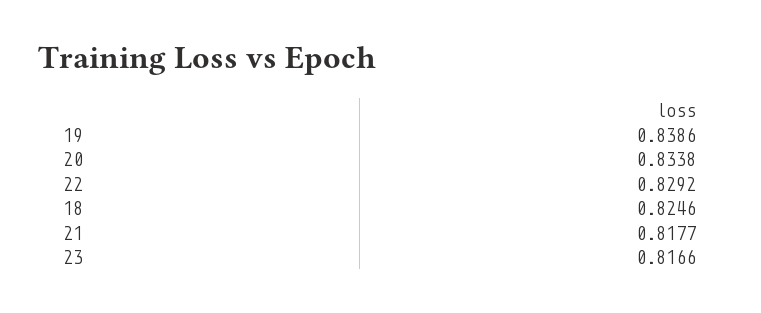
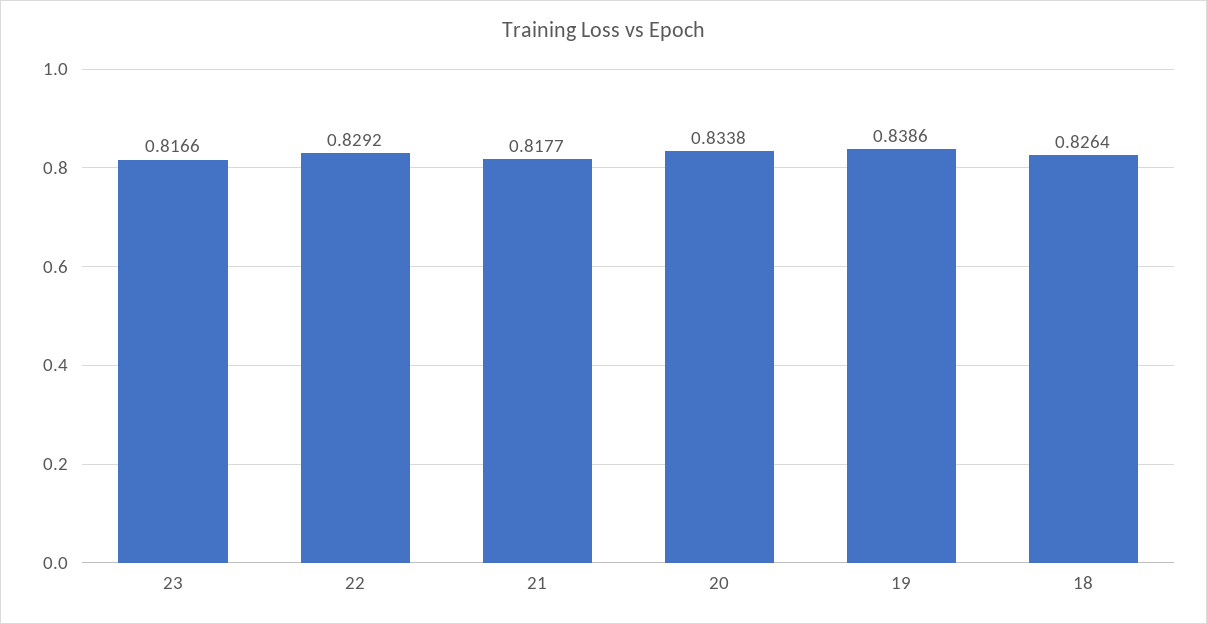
18: 0.8246 -> 0.8264

